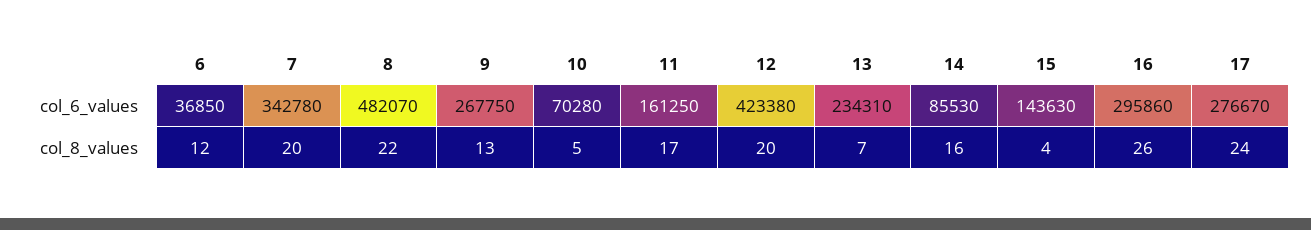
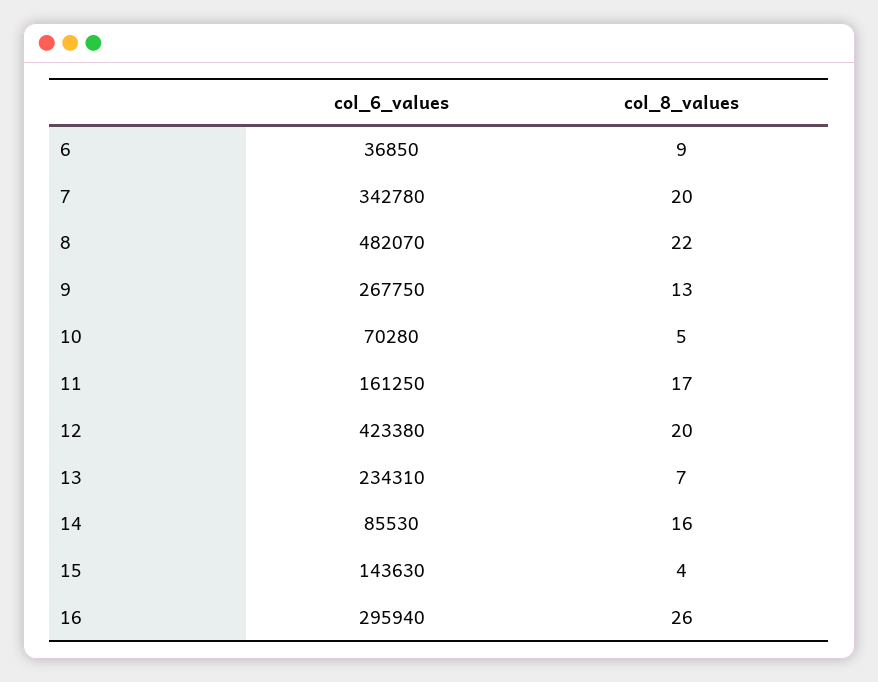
16, col_6_values: 295860 -> 295940
17, col_6_values: 276670 -> none
6, col_8_values: 12 -> 9
17, col_8_values: 24 -> none

